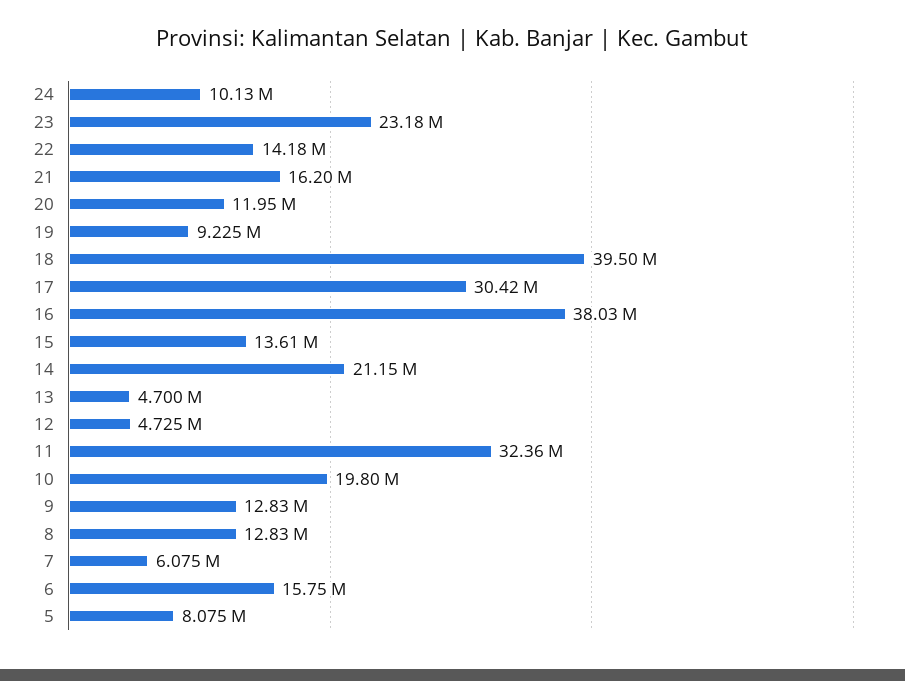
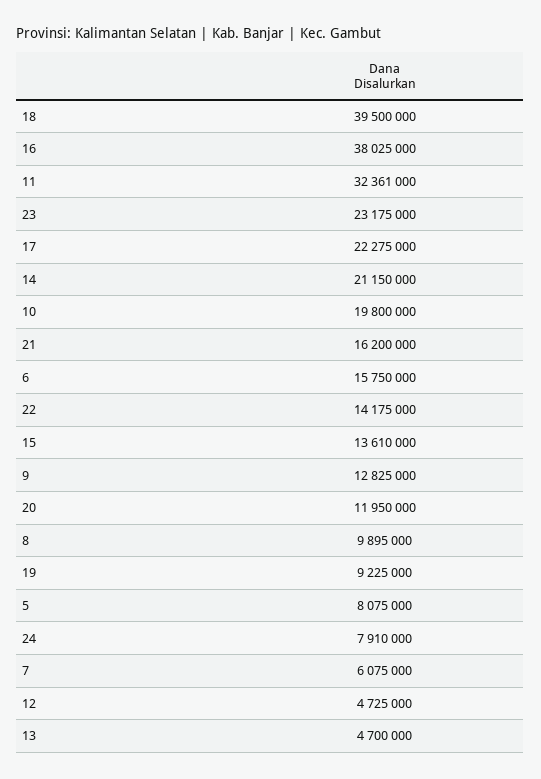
24: 10130000 -> 7910000
17: 30420000 -> 22275000
8: 12830000 -> 9895000

